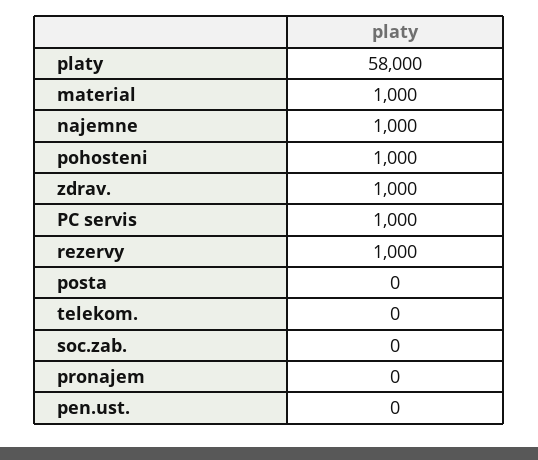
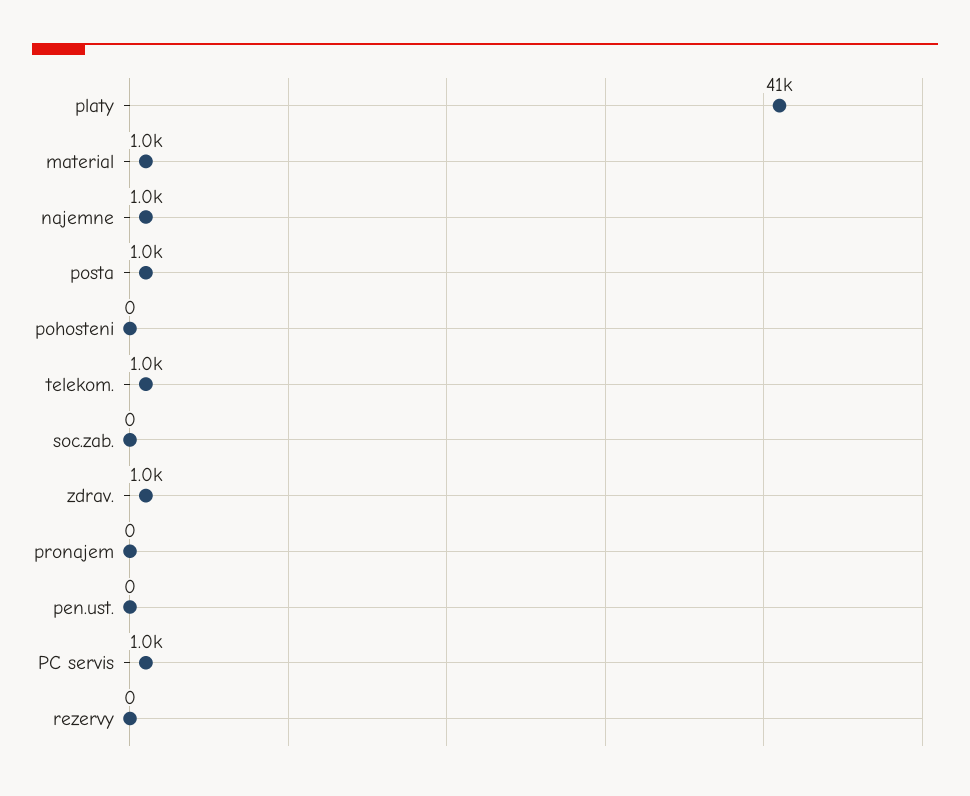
platy: 58000 -> 41000
pohosteni: 1000 -> 0
rezervy: 1000 -> 0
posta: 0 -> 1000
telekom.: 0 -> 1000

